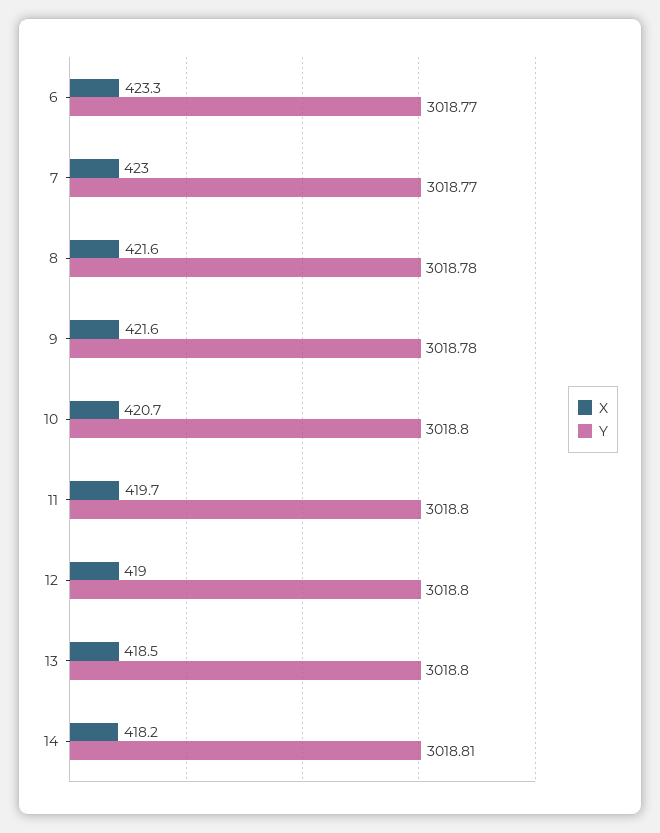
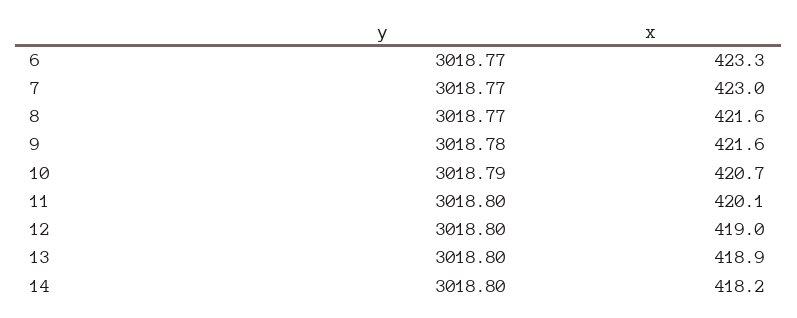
Y, 8: 3018.78 -> 3018.77
Y, 10: 3018.8 -> 3018.79
X, 11: 419.7 -> 420.1
X, 13: 418.5 -> 418.9
Y, 14: 3018.81 -> 3018.8

